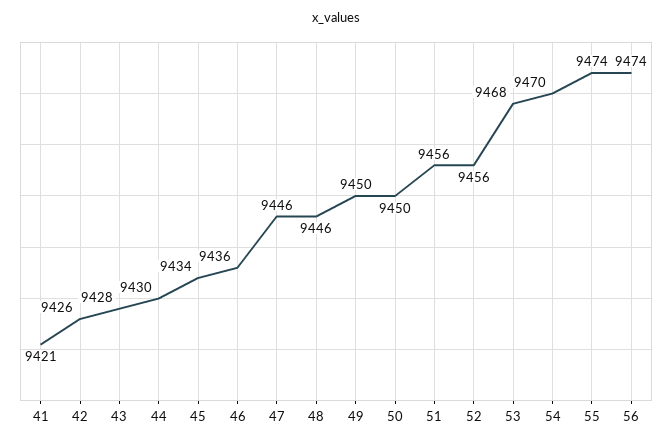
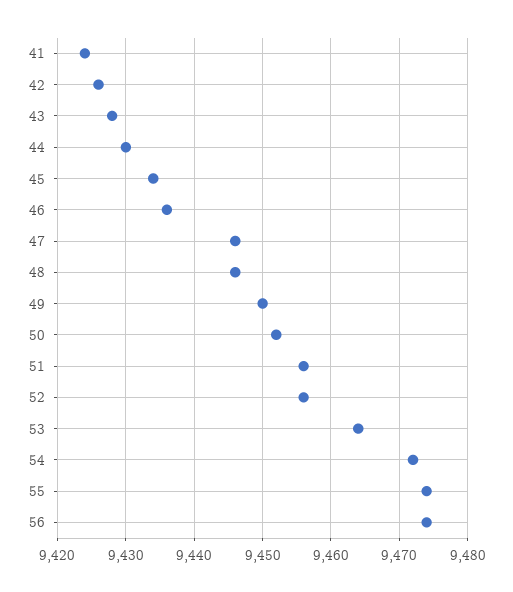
41: 9421 -> 9424
50: 9450 -> 9452
53: 9468 -> 9464
54: 9470 -> 9472

